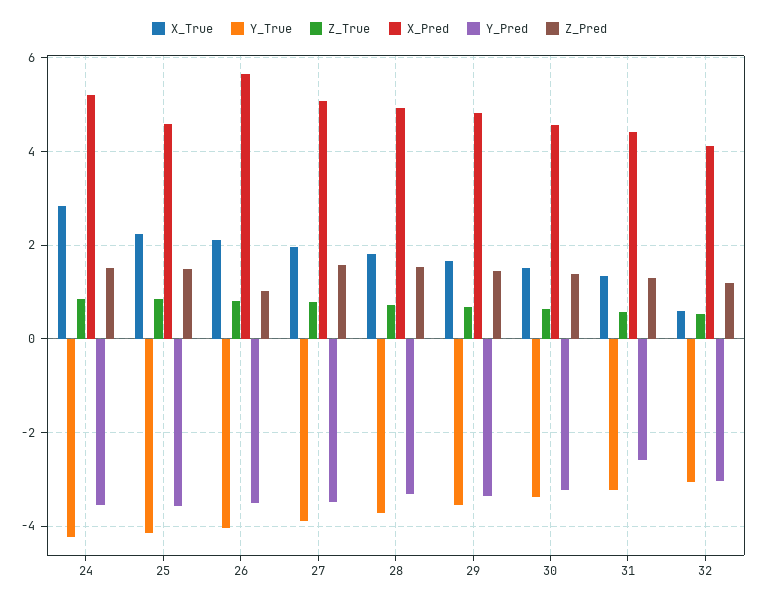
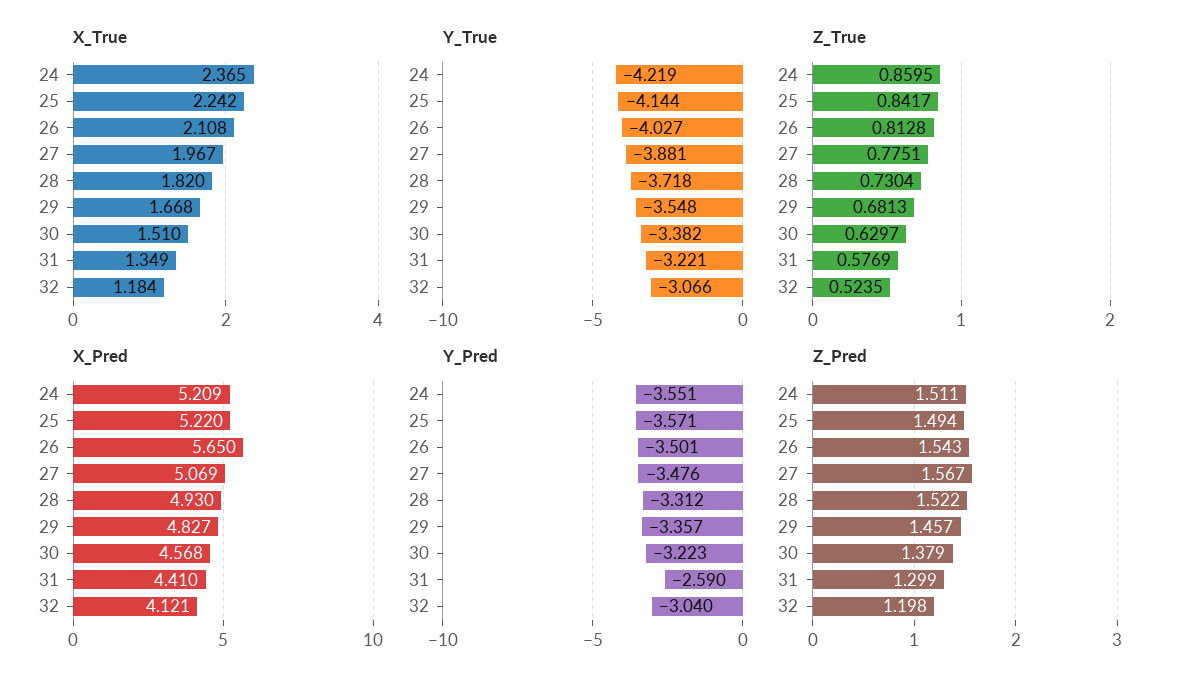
X_True, 24: 2.8 -> 2.365
X_Pred, 25: 4.6 -> 5.22
Z_Pred, 26: 1 -> 1.543
X_True, 32: 0.6 -> 1.184

